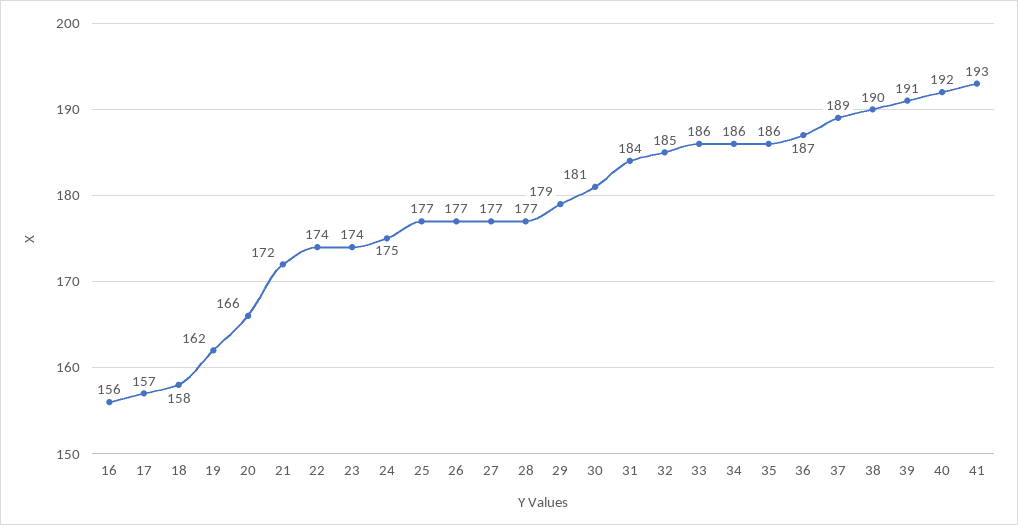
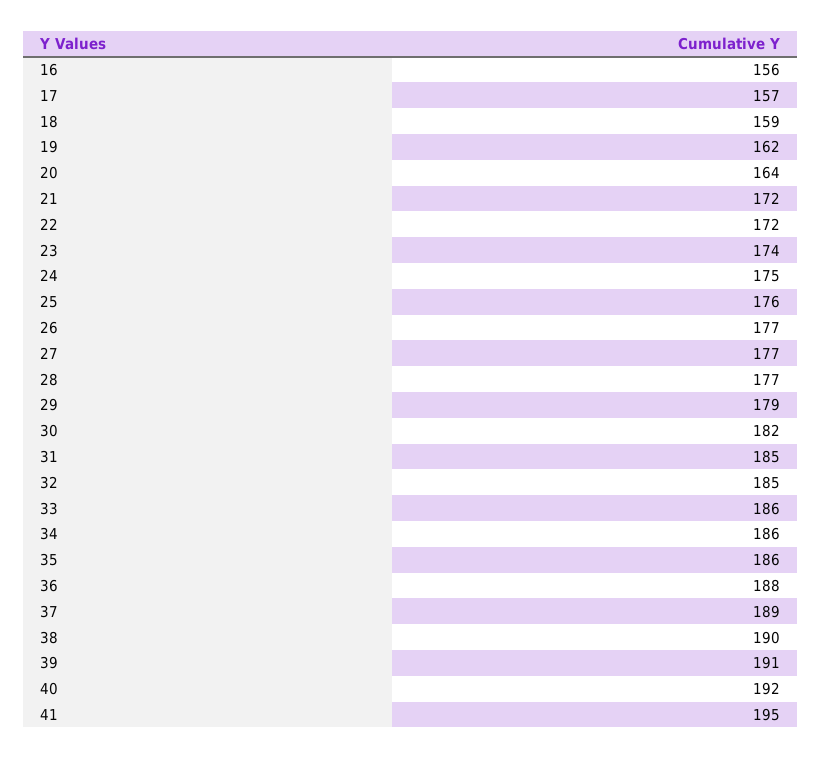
18: 158 -> 159
20: 166 -> 164
22: 174 -> 172
25: 177 -> 176
30: 181 -> 182
31: 184 -> 185
36: 187 -> 188
41: 193 -> 195

